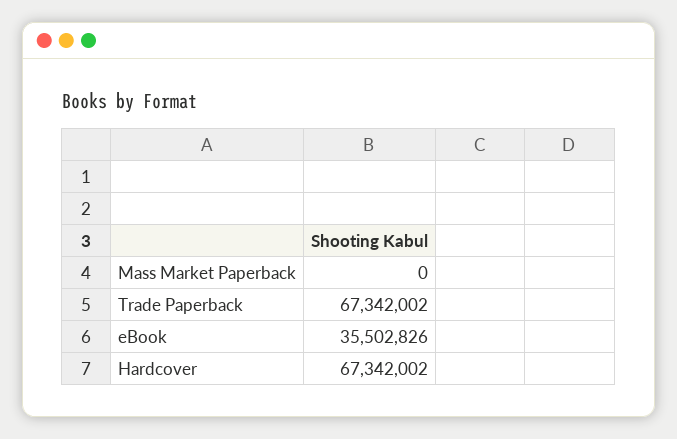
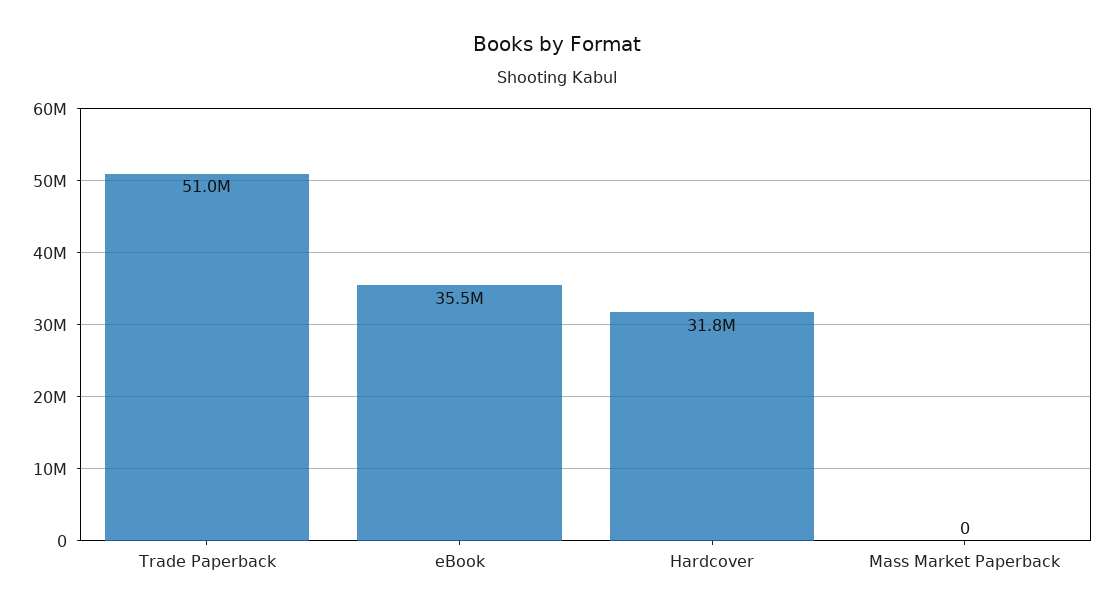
Trade Paperback: 67342002 -> 51000000
Hardcover: 67342002 -> 31800000

